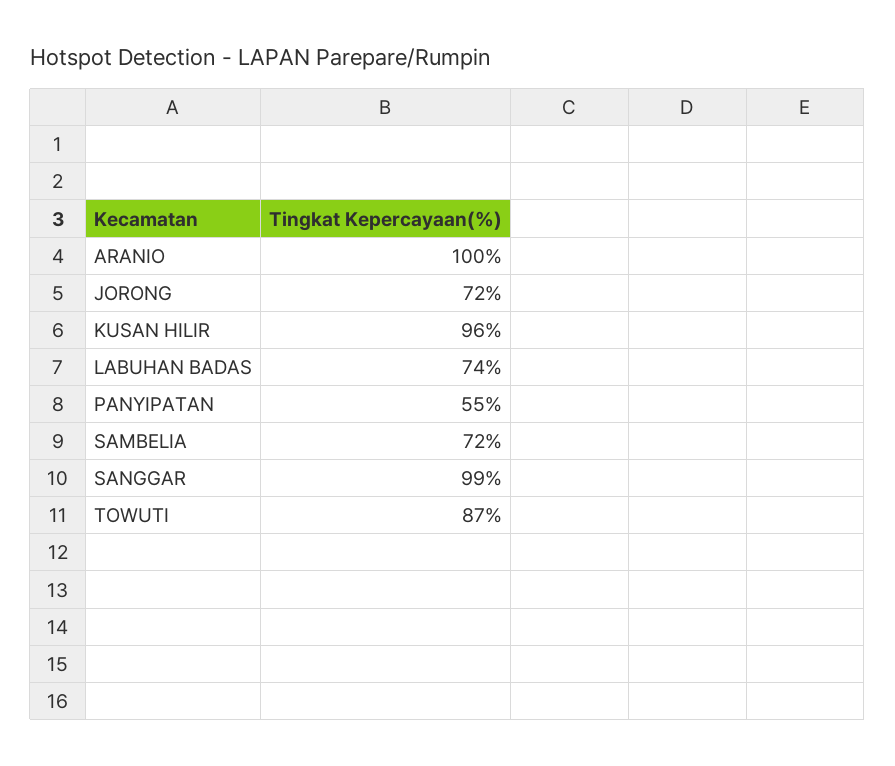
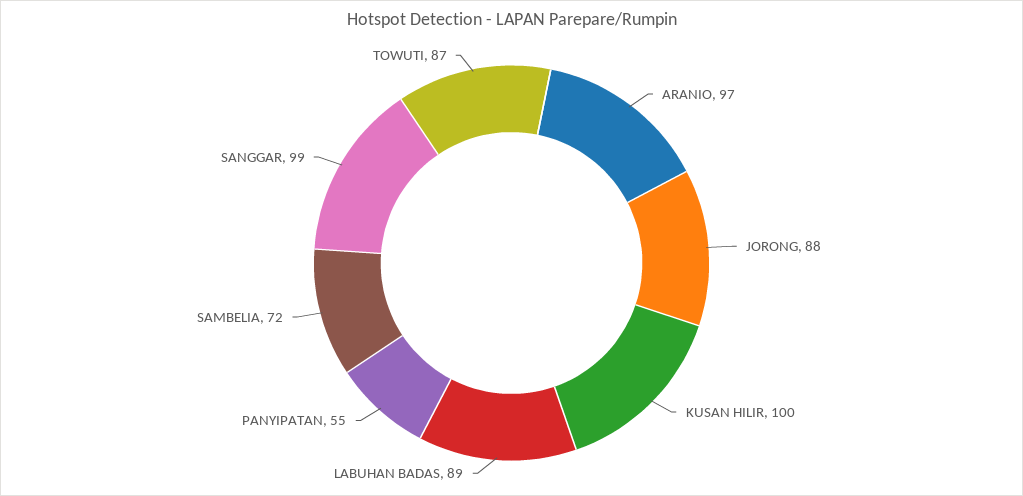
ARANIO: 100 -> 97
JORONG: 72 -> 88
KUSAN HILIR: 96 -> 100
LABUHAN BADAS: 74 -> 89

